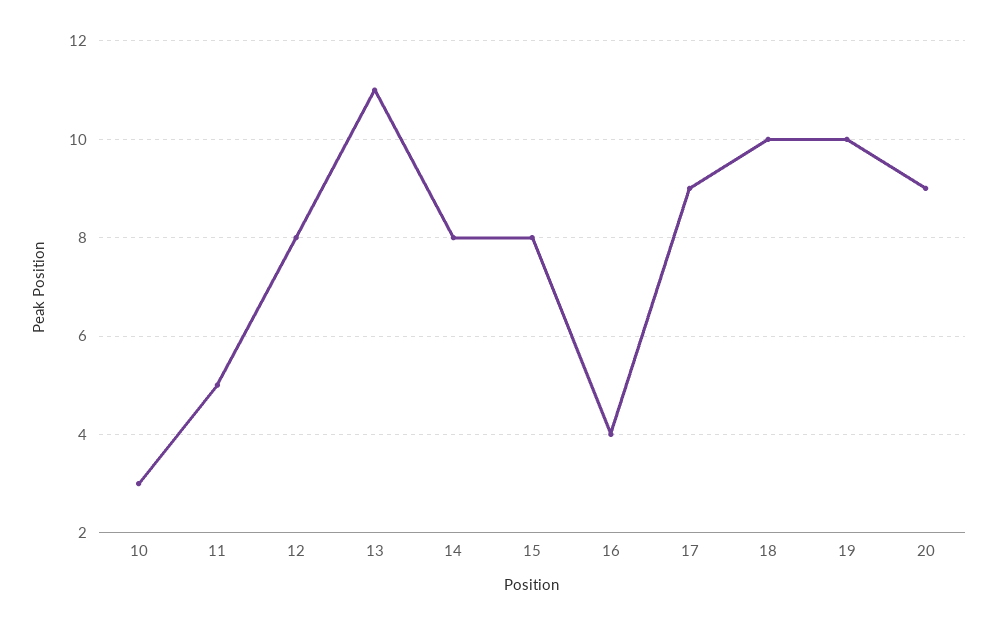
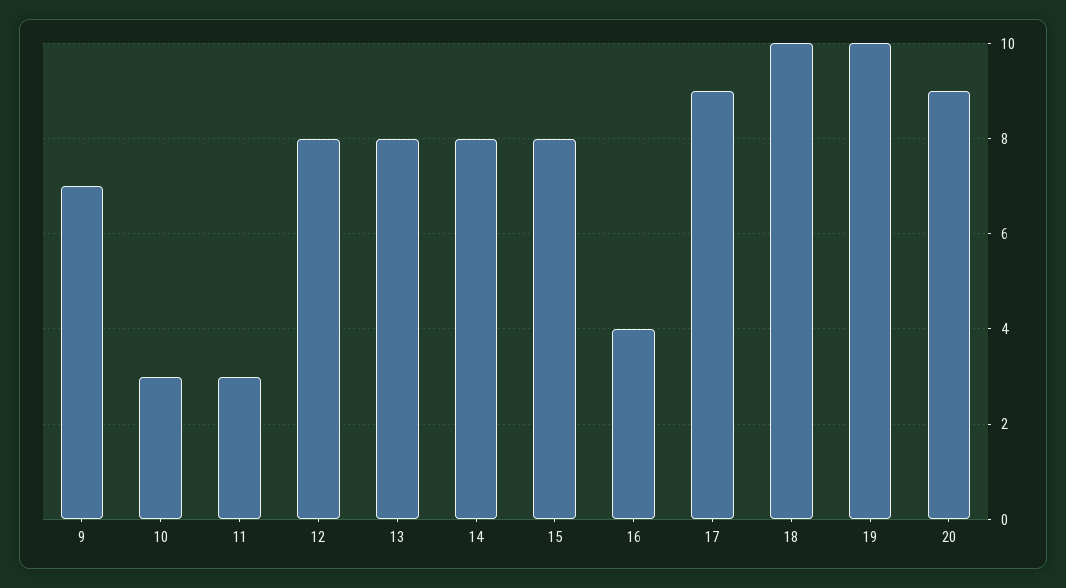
11: 5 -> 3
13: 11 -> 8
9: none -> 7

